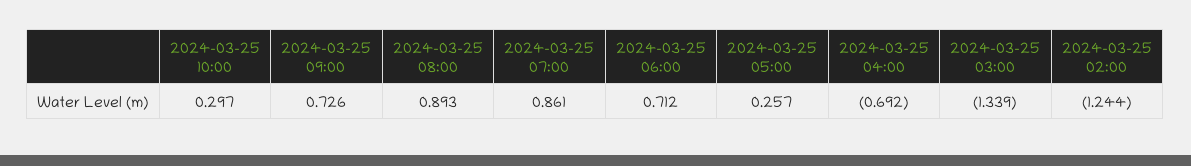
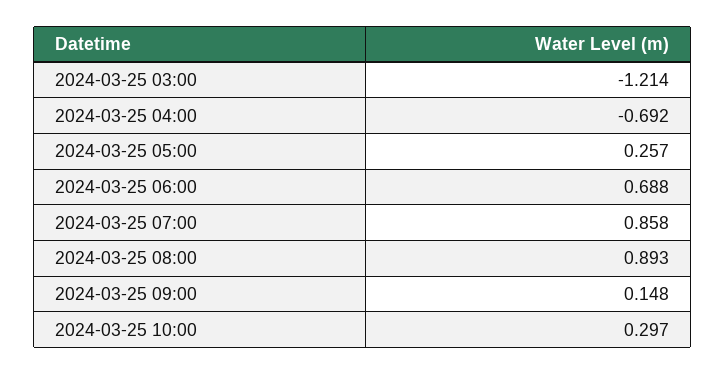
2024-03-25 09:00: 0.726 -> 0.148
2024-03-25 07:00: 0.861 -> 0.858
2024-03-25 06:00: 0.712 -> 0.688
2024-03-25 03:00: -1.339 -> -1.214
2024-03-25 02:00: -1.244 -> none

